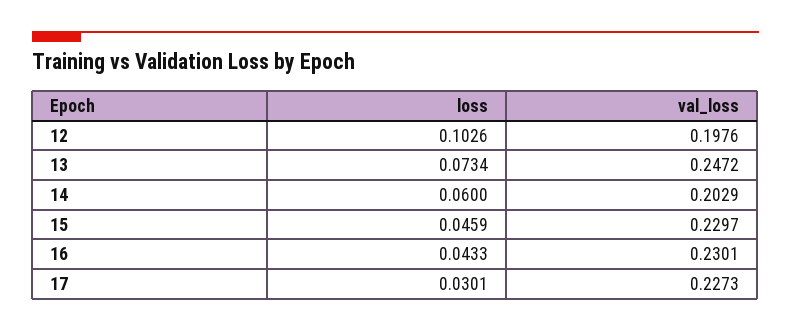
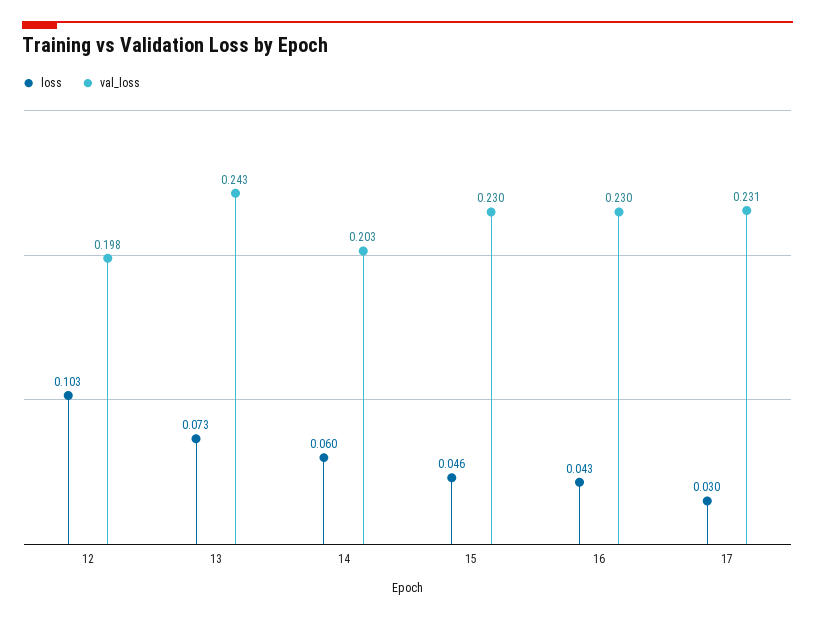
val_loss, 13: 0.2472 -> 0.243
val_loss, 17: 0.2273 -> 0.231

